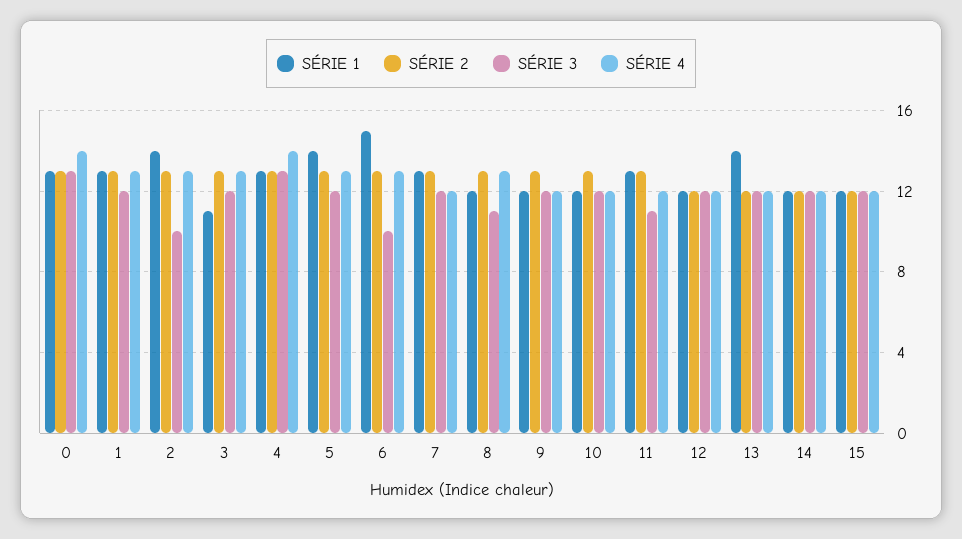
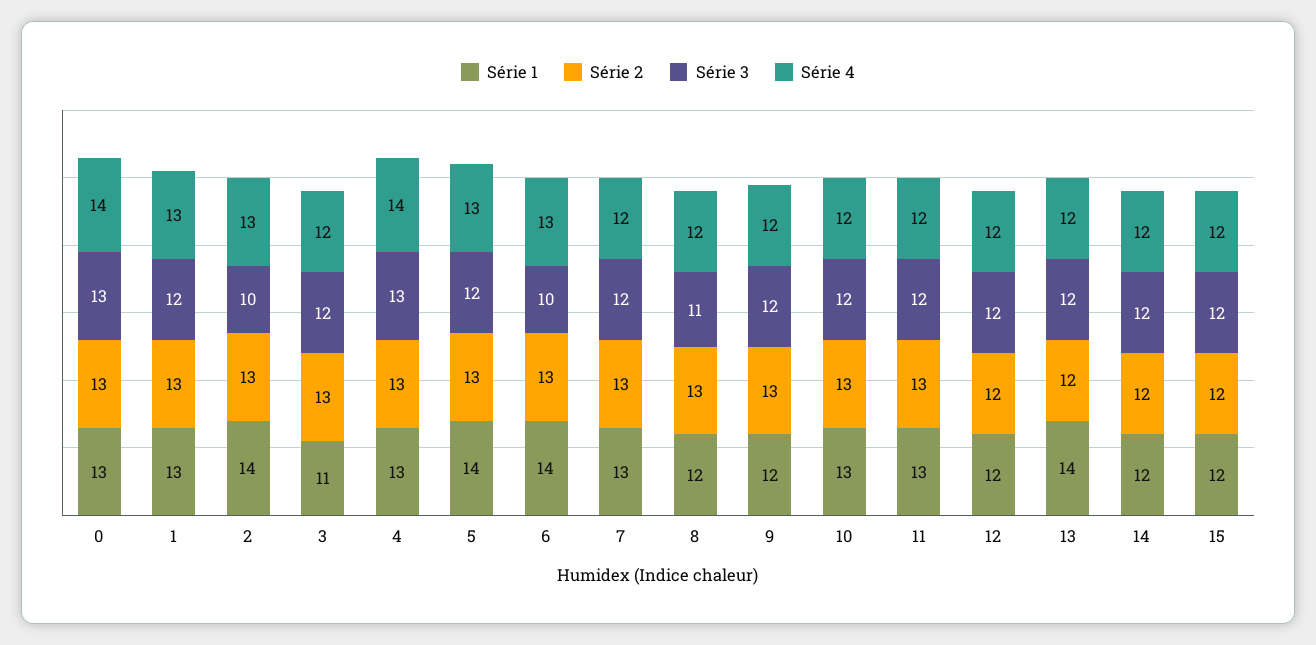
SÉRIE 4, 3: 13 -> 12
SÉRIE 1, 6: 15 -> 14
SÉRIE 4, 8: 13 -> 12
SÉRIE 1, 10: 12 -> 13
SÉRIE 3, 11: 11 -> 12

